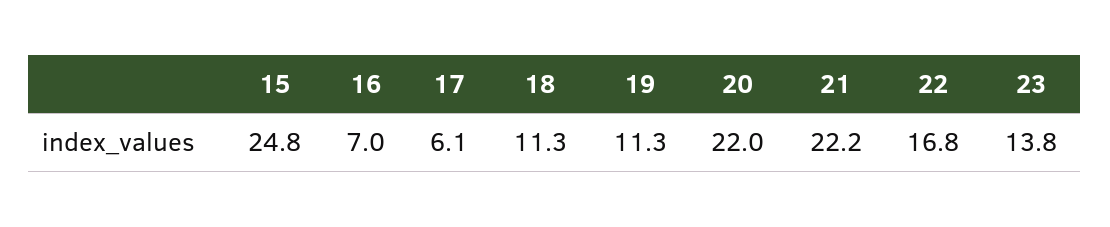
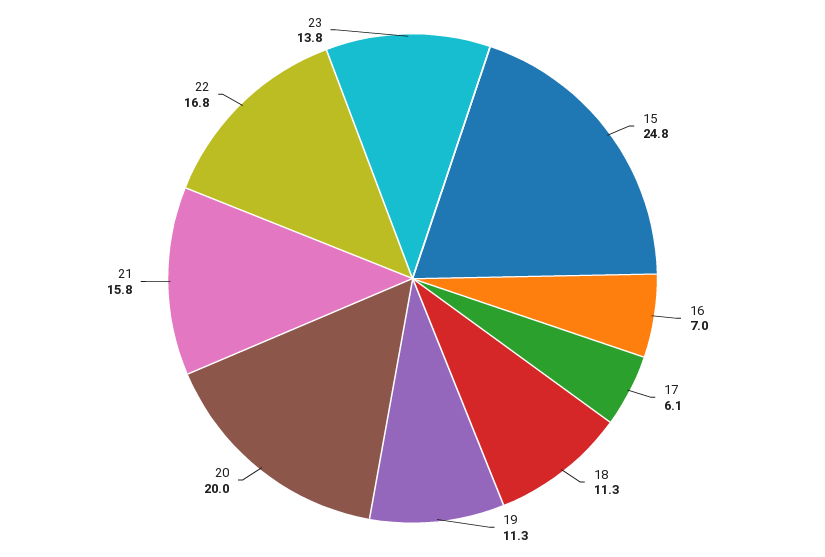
20: 22 -> 20
21: 22.2 -> 15.8

